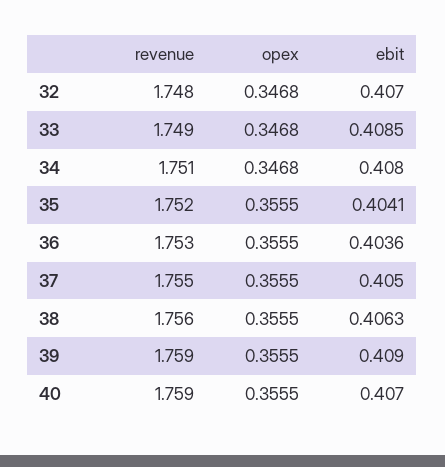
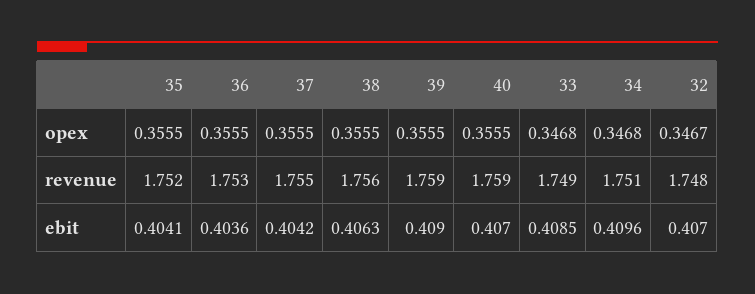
opex, 32: 0.3468 -> 0.3467
ebit, 34: 0.408 -> 0.4096
ebit, 37: 0.405 -> 0.4042

